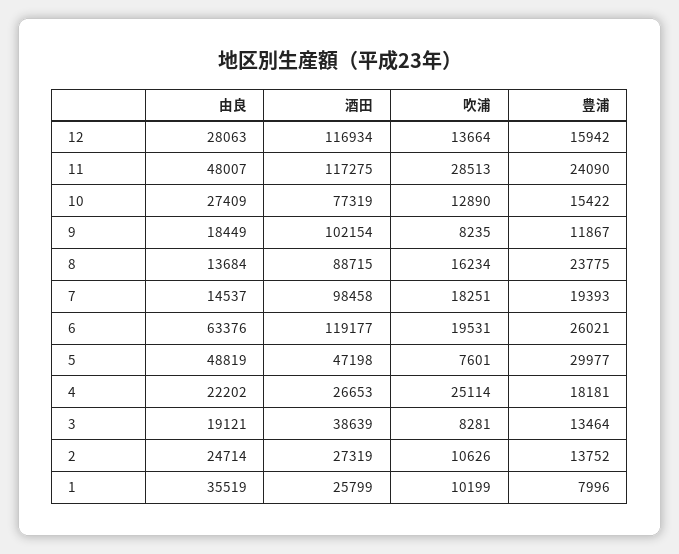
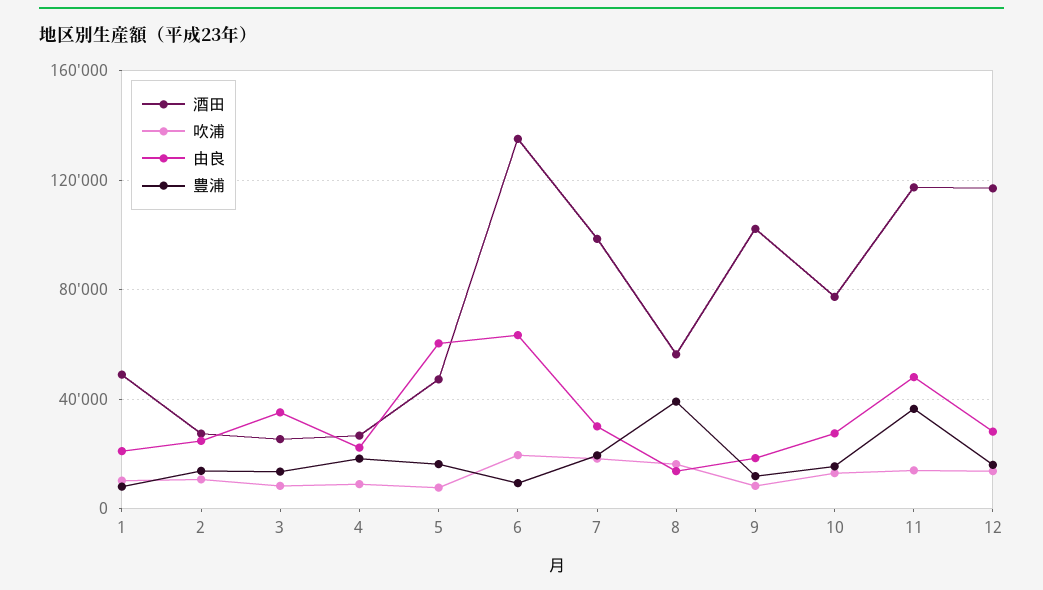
吹浦, 11: 28513 -> 15000
豊浦, 11: 24090 -> 35000
酒田, 8: 88715 -> 55000
豊浦, 8: 23775 -> 40000
由良, 7: 14537 -> 30000
酒田, 6: 119177 -> 135000
豊浦, 6: 26021 -> 10000
由良, 5: 48819 -> 60000
豊浦, 5: 29977 -> 15000
吹浦, 4: 25114 -> 10000
由良, 3: 19121 -> 35000
酒田, 3: 38639 -> 25000
由良, 1: 35519 -> 20000
酒田, 1: 25799 -> 50000

